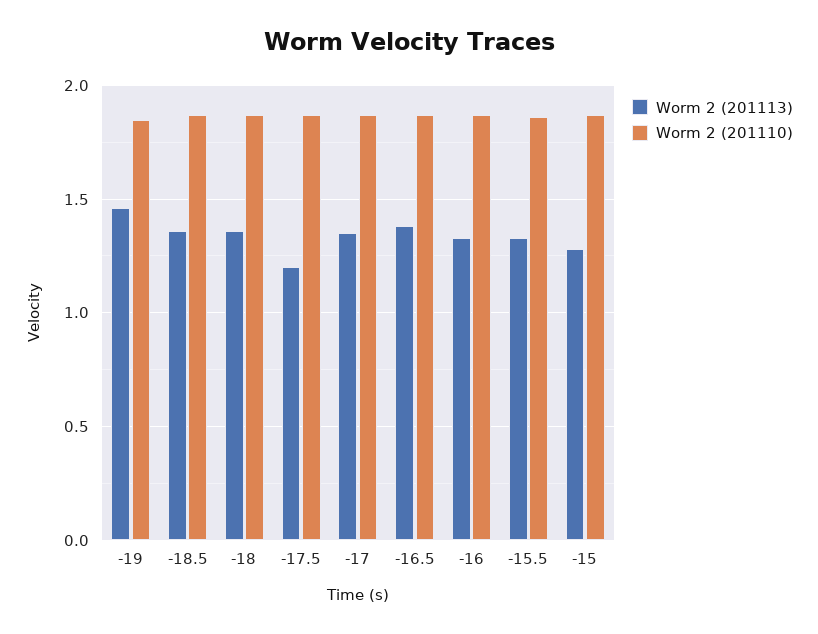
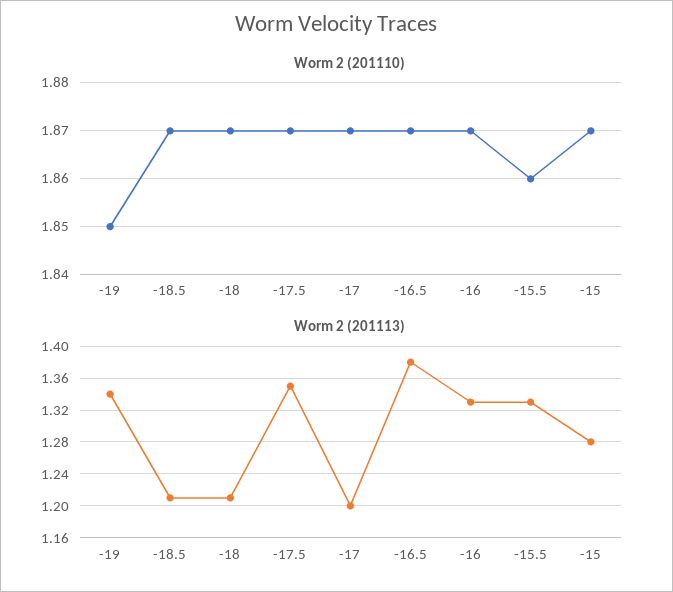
Worm 2 (201113), -19: 1.45 -> 1.34
Worm 2 (201113), -18.5: 1.35 -> 1.21
Worm 2 (201113), -18: 1.35 -> 1.21
Worm 2 (201113), -17.5: 1.2 -> 1.35
Worm 2 (201113), -17: 1.35 -> 1.2

